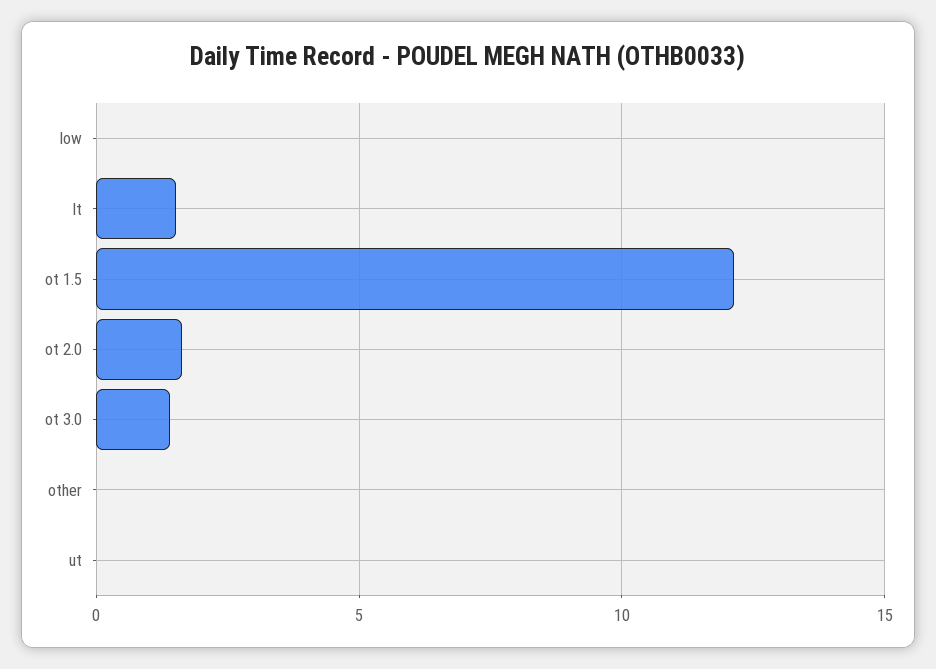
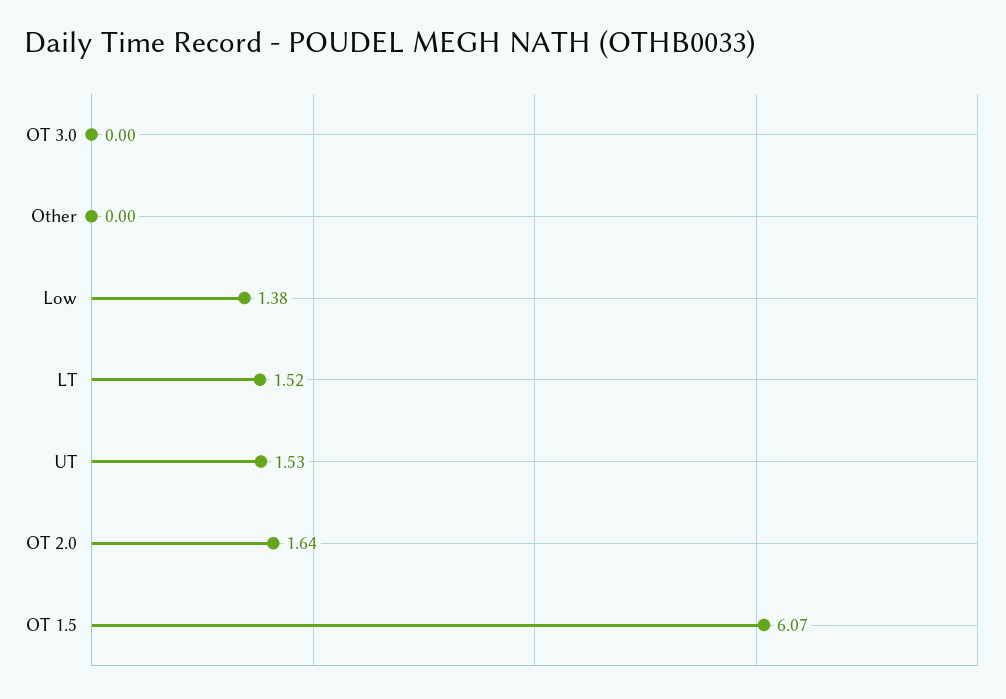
low: 0 -> 1.38
ot 1.5: 12 -> 6.07
ot 3.0: 1.5 -> 0
ut: 0 -> 1.53

